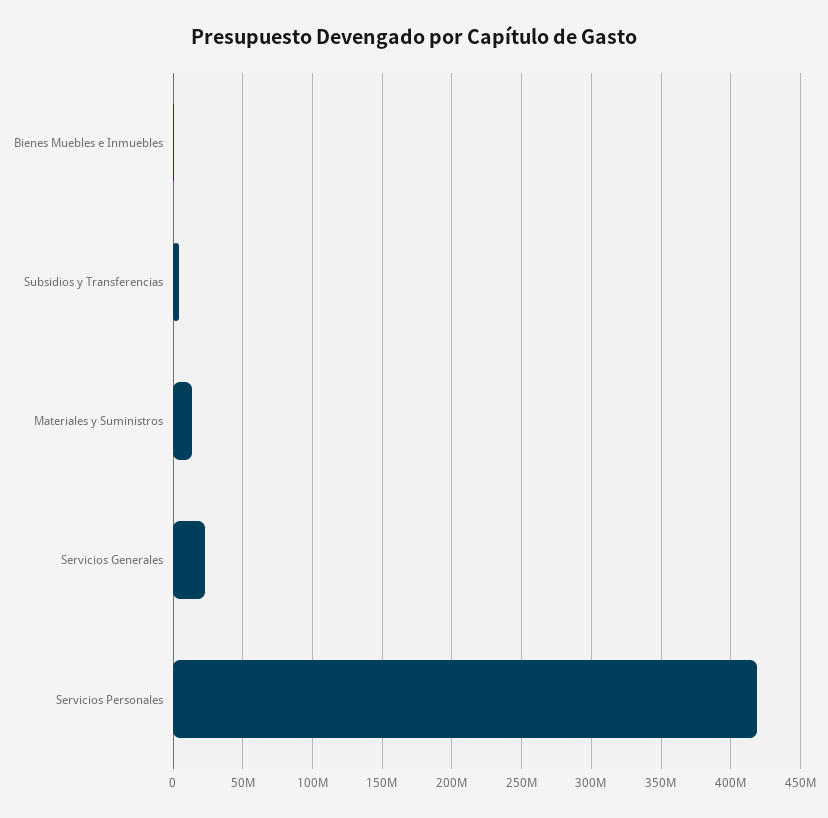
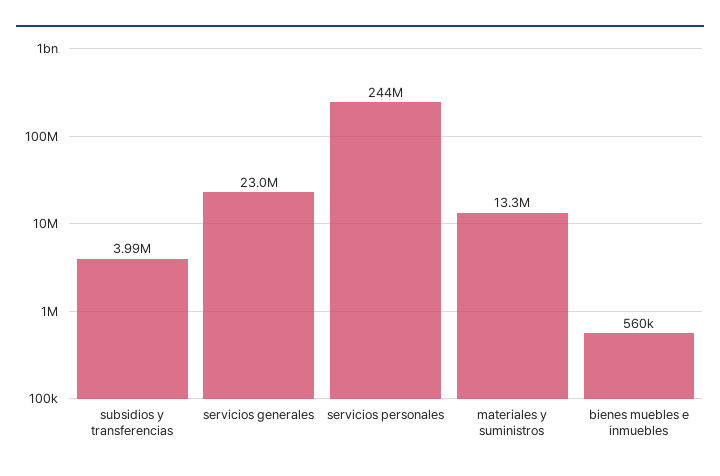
Servicios Personales: 420000000 -> 244000000

